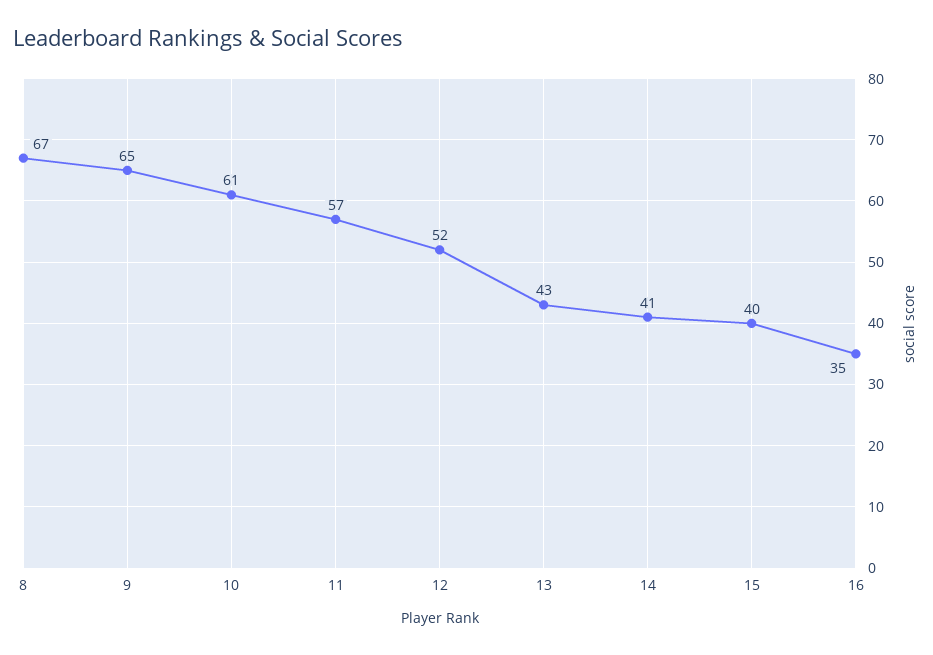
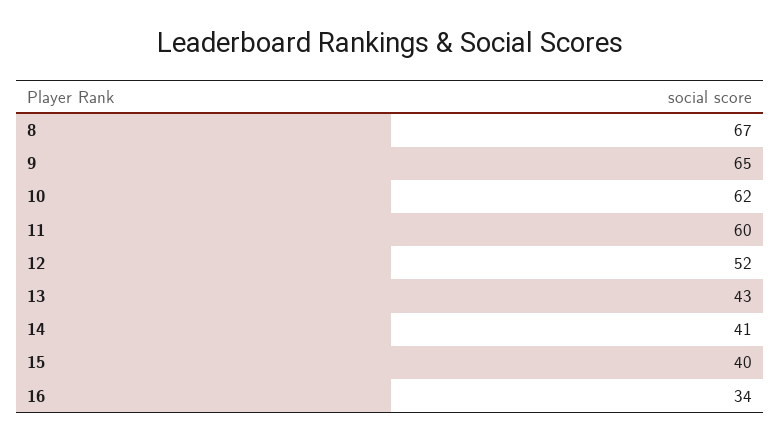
10: 61 -> 62
11: 57 -> 60
16: 35 -> 34

